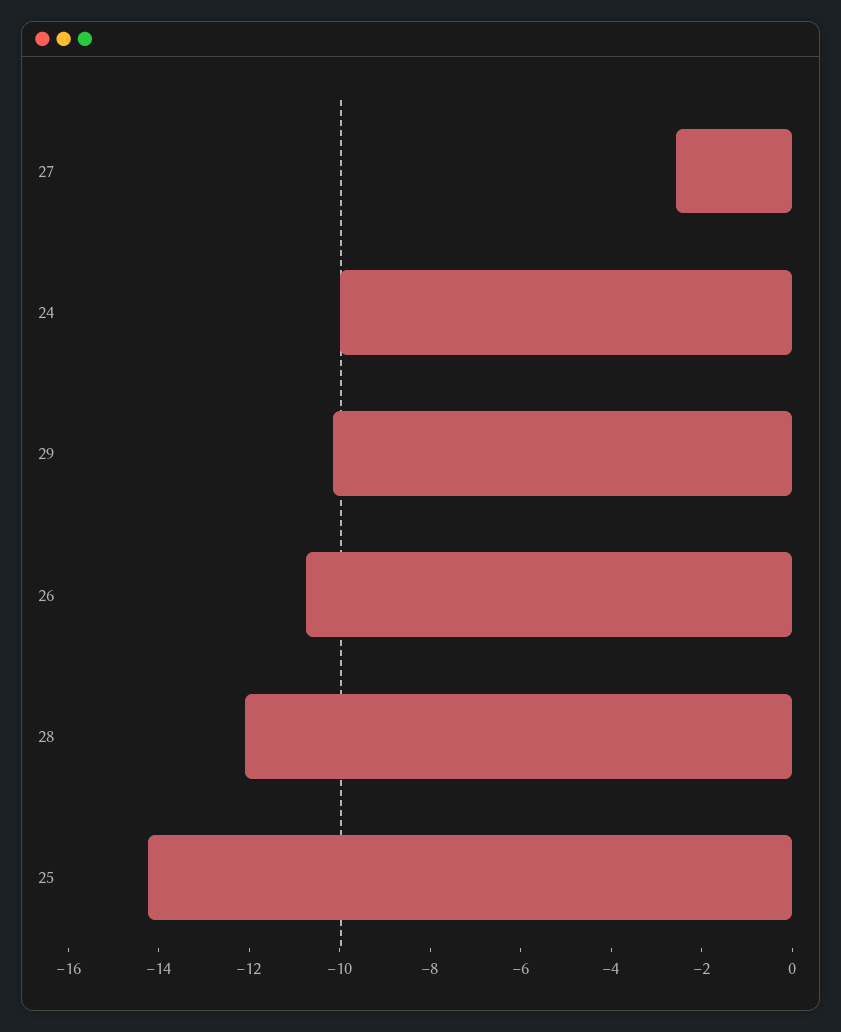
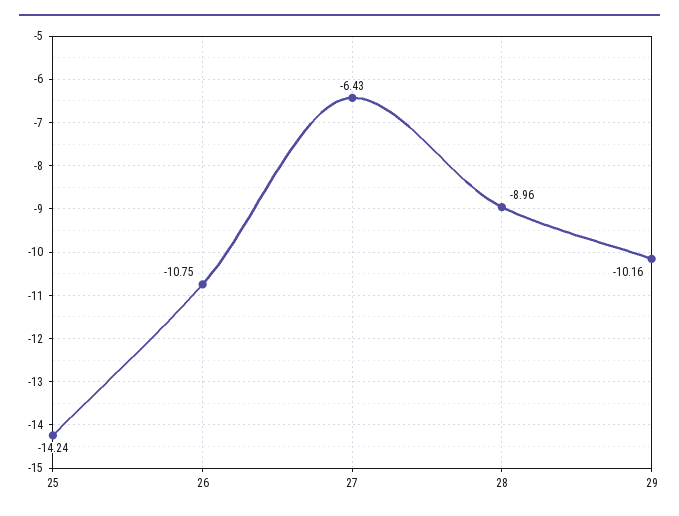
27: -2.5 -> -6.43
24: -10 -> none
28: -12 -> -8.96

